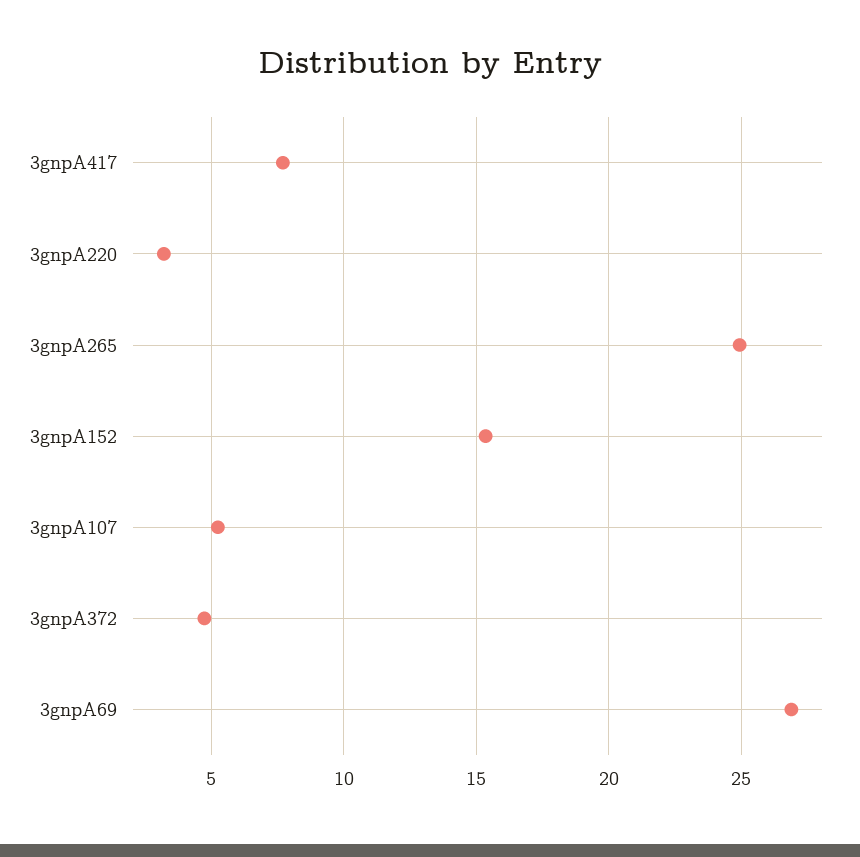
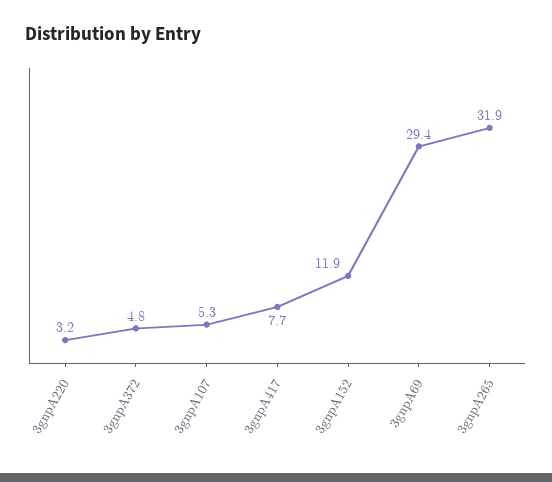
3gnpA265: 25 -> 31.9
3gnpA152: 15.5 -> 11.9
3gnpA69: 27 -> 29.4

